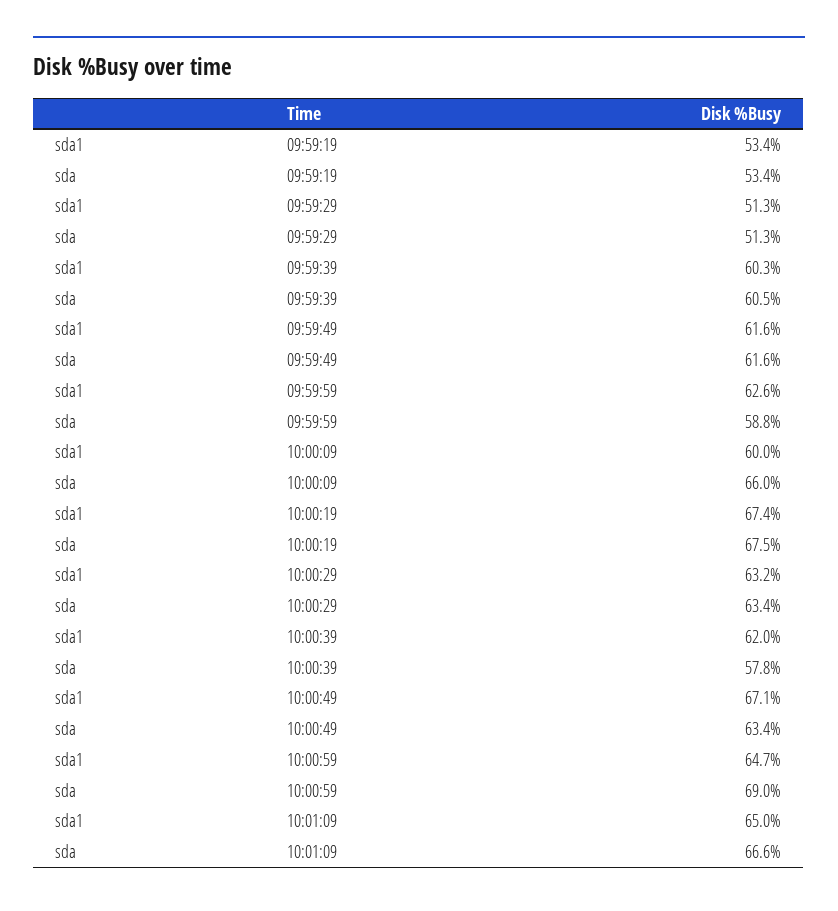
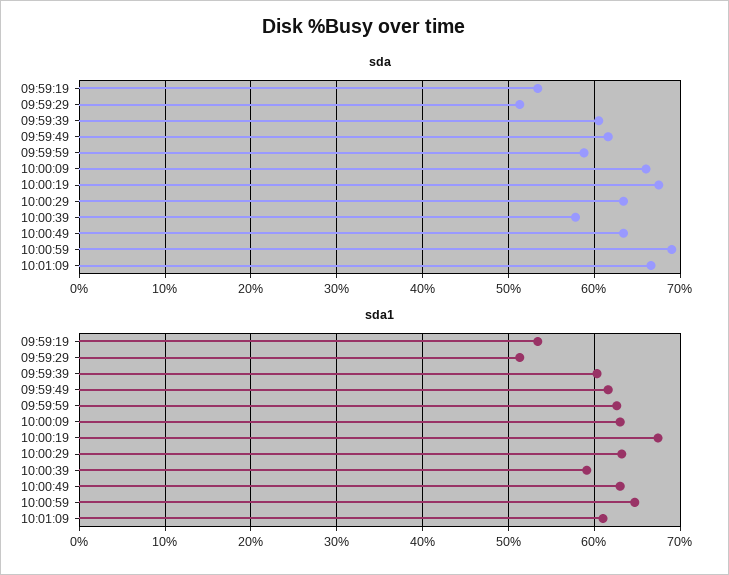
sda1, 10:00:09: 60 -> 63
sda1, 10:00:39: 62 -> 59
sda1, 10:00:49: 67.1 -> 63
sda1, 10:01:09: 65 -> 61

